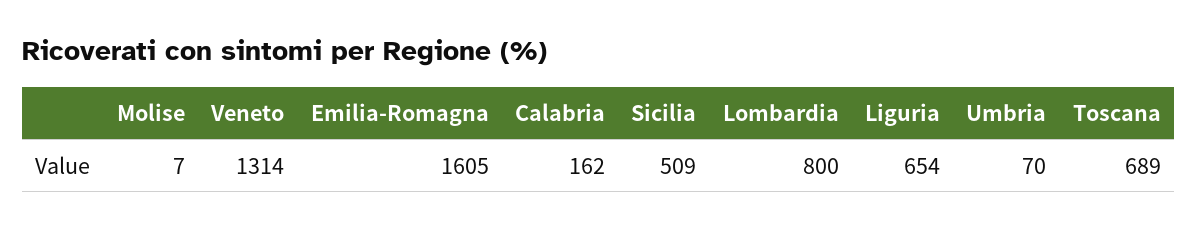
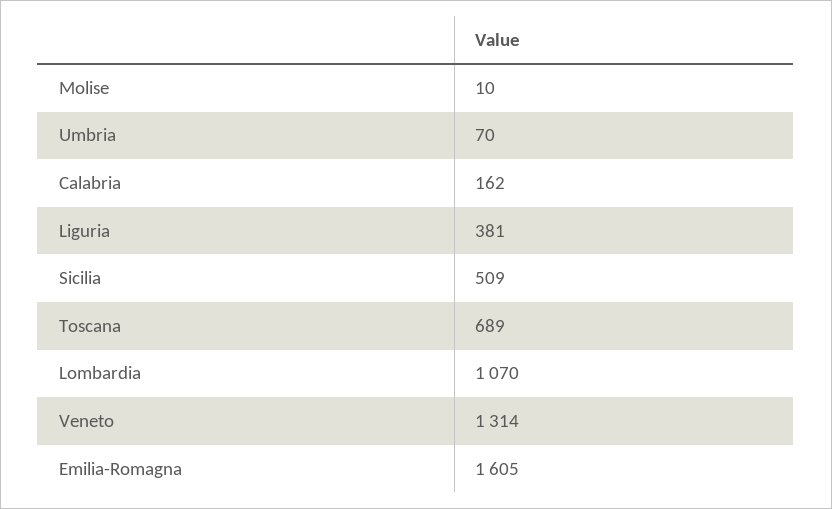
Molise: 7 -> 10
Lombardia: 800 -> 1070
Liguria: 654 -> 381

